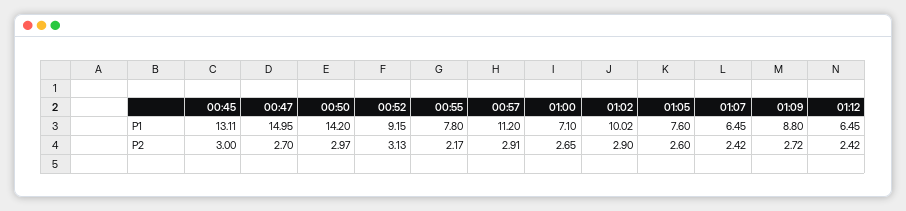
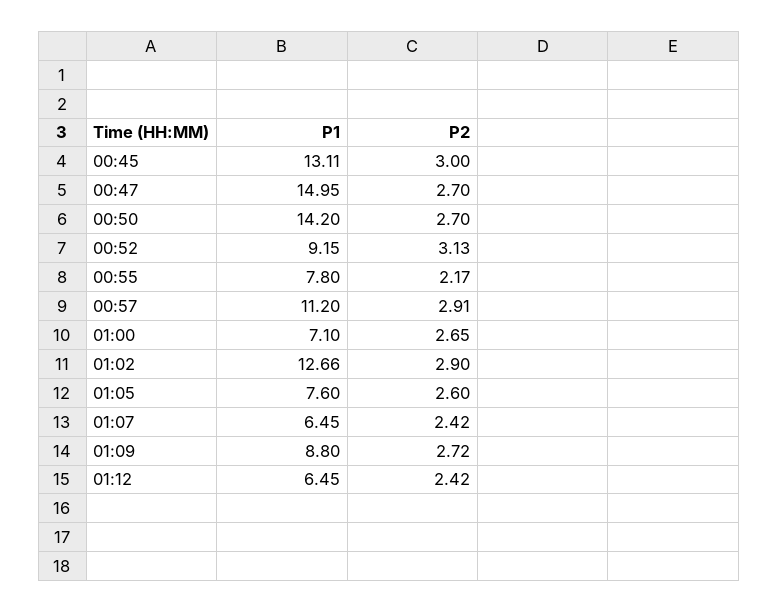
01:02, P1: 10.02 -> 12.66
00:50, P2: 2.97 -> 2.7

